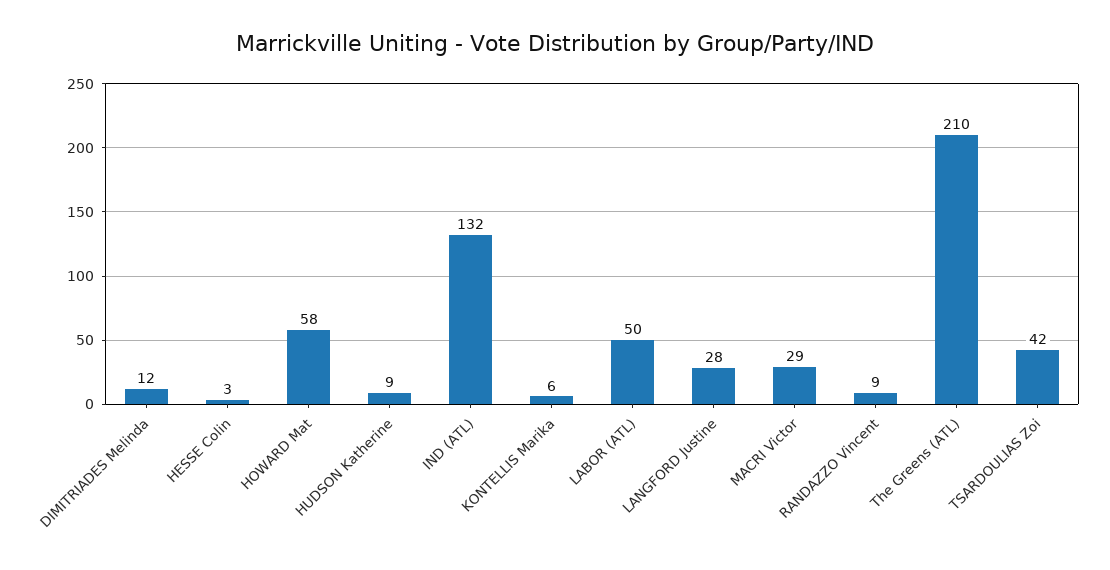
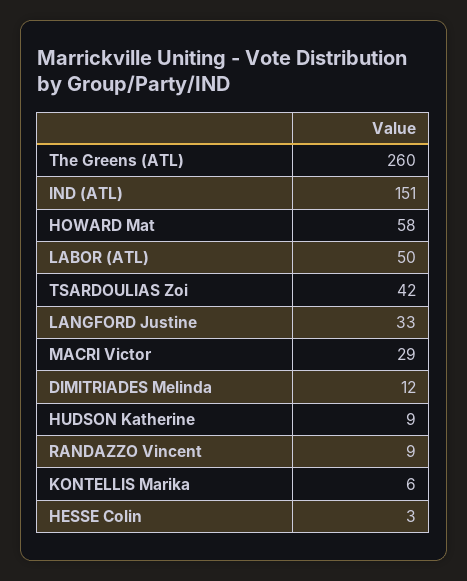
IND (ATL): 132 -> 151
LANGFORD Justine: 28 -> 33
The Greens (ATL): 210 -> 260

